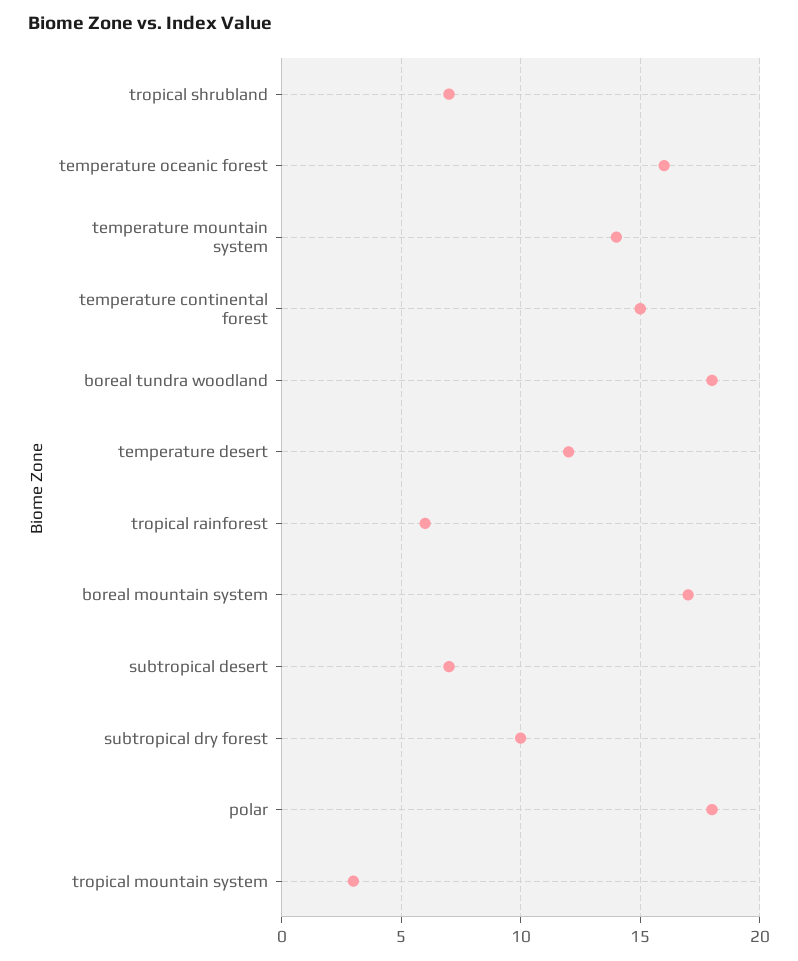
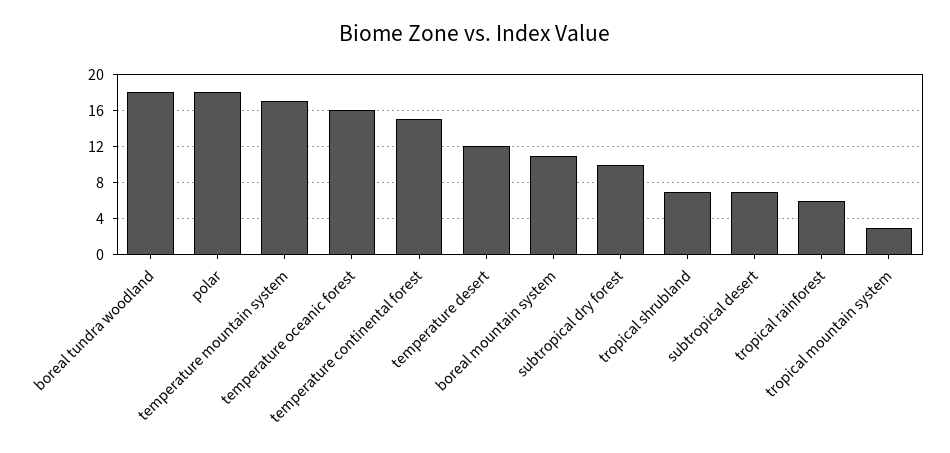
temperature mountain system: 14 -> 17
boreal mountain system: 17 -> 11

